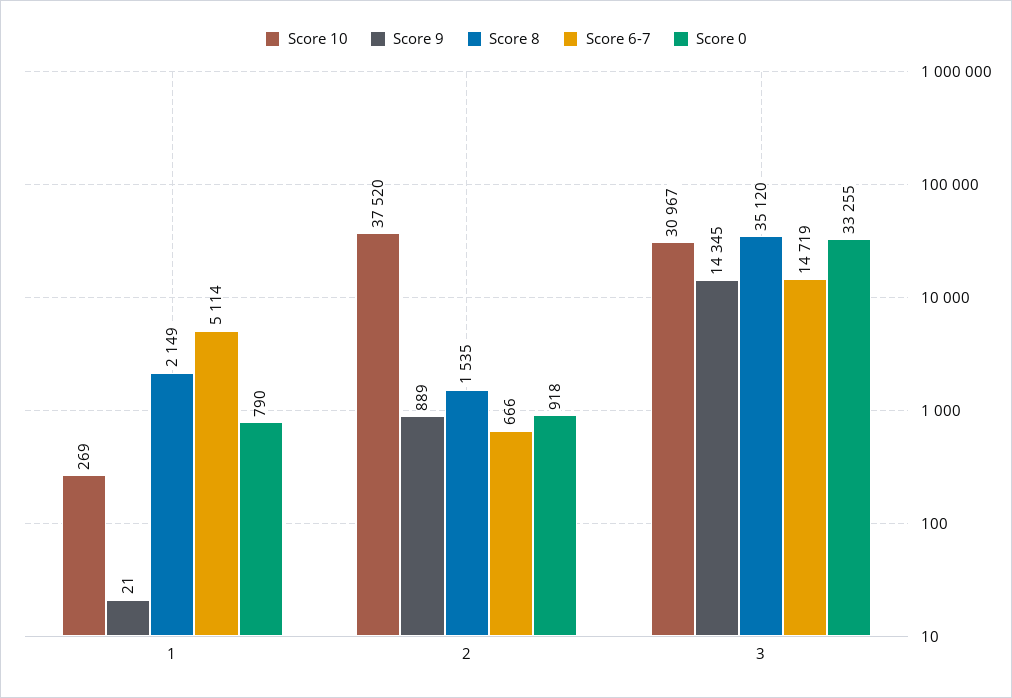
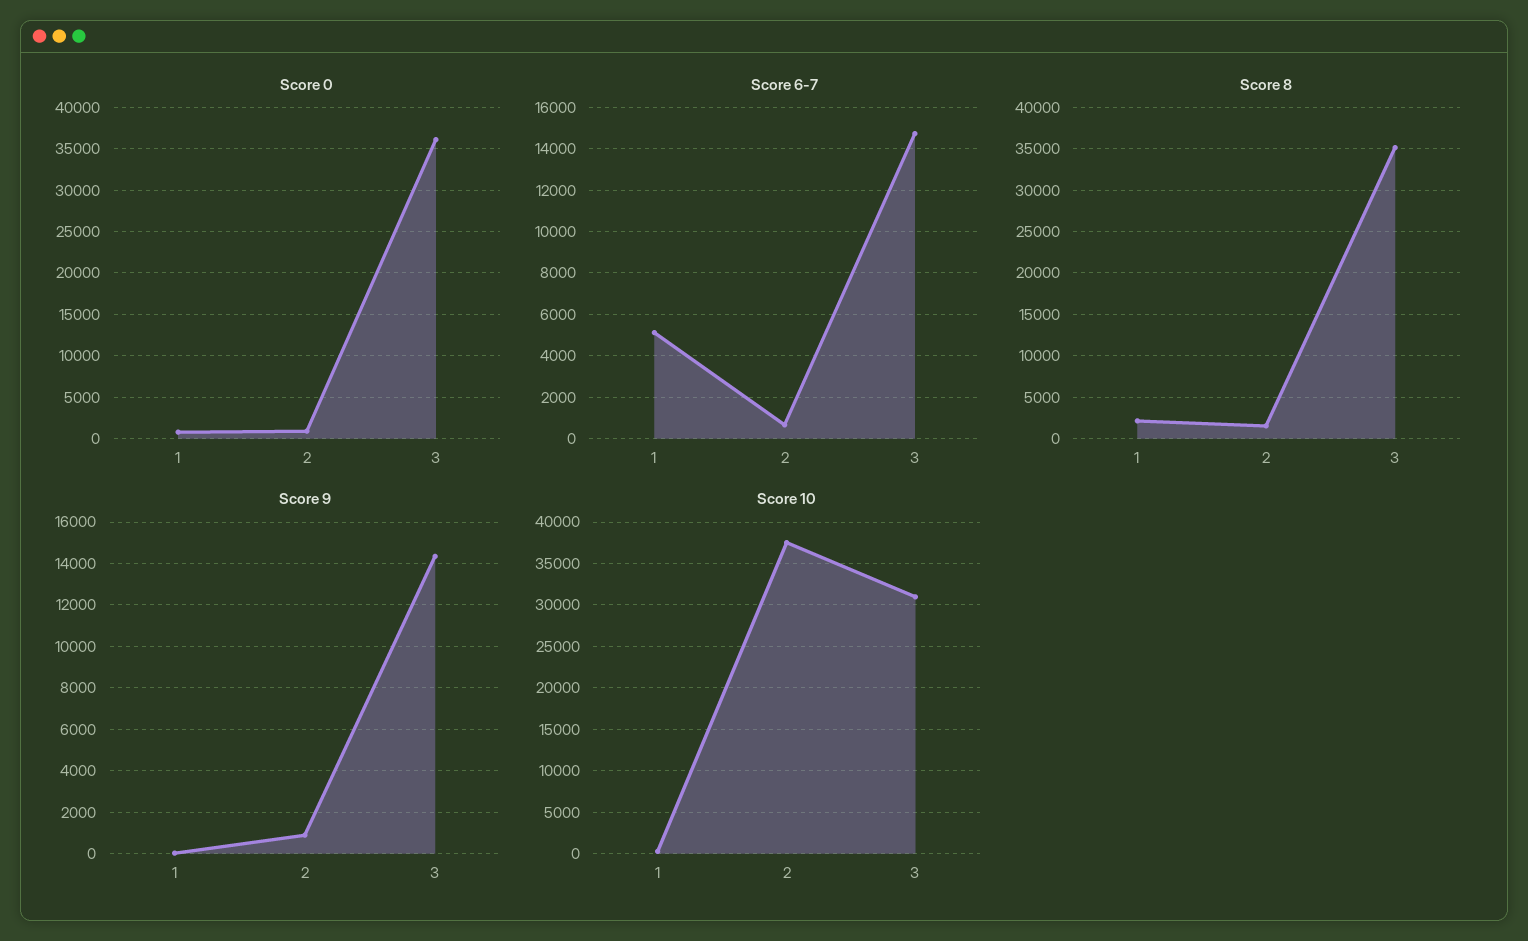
Score 0, 3: 33255 -> 36000

